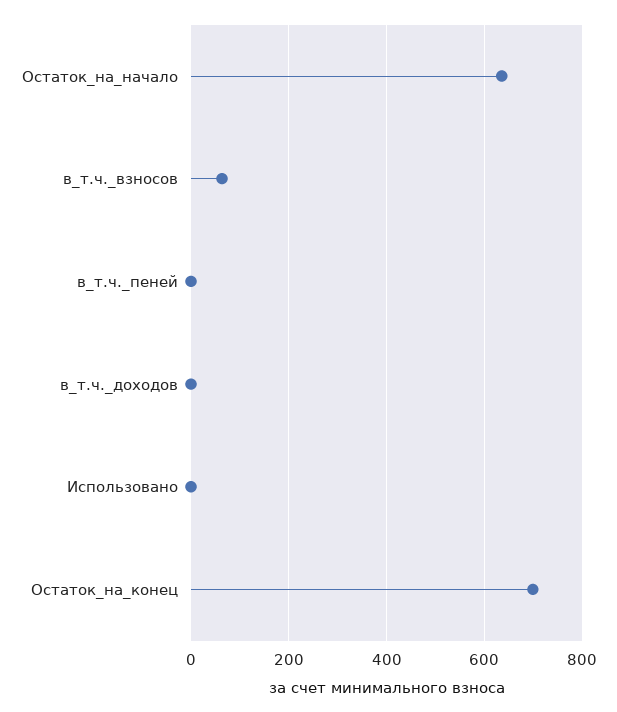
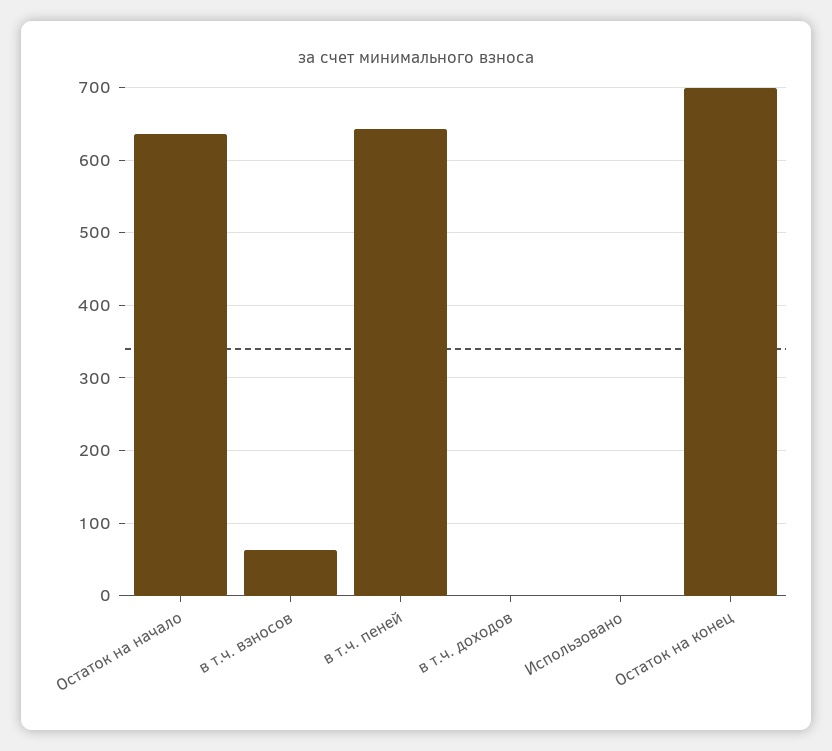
в_т.ч._пеней: 0 -> 640

